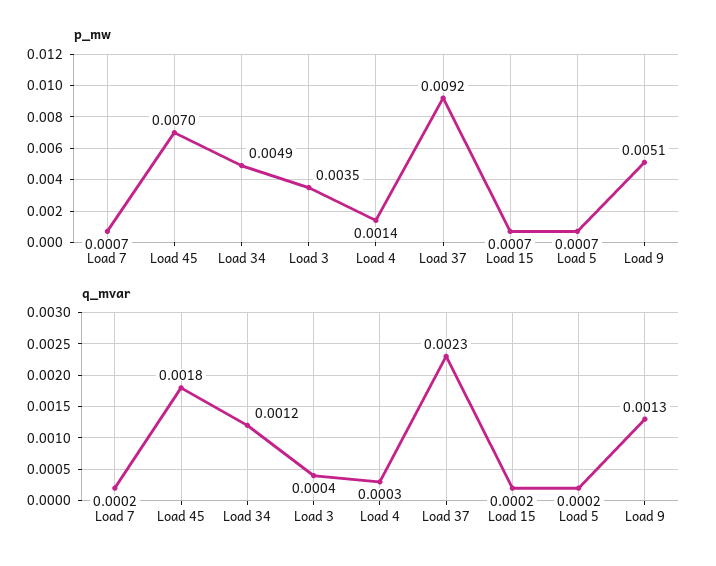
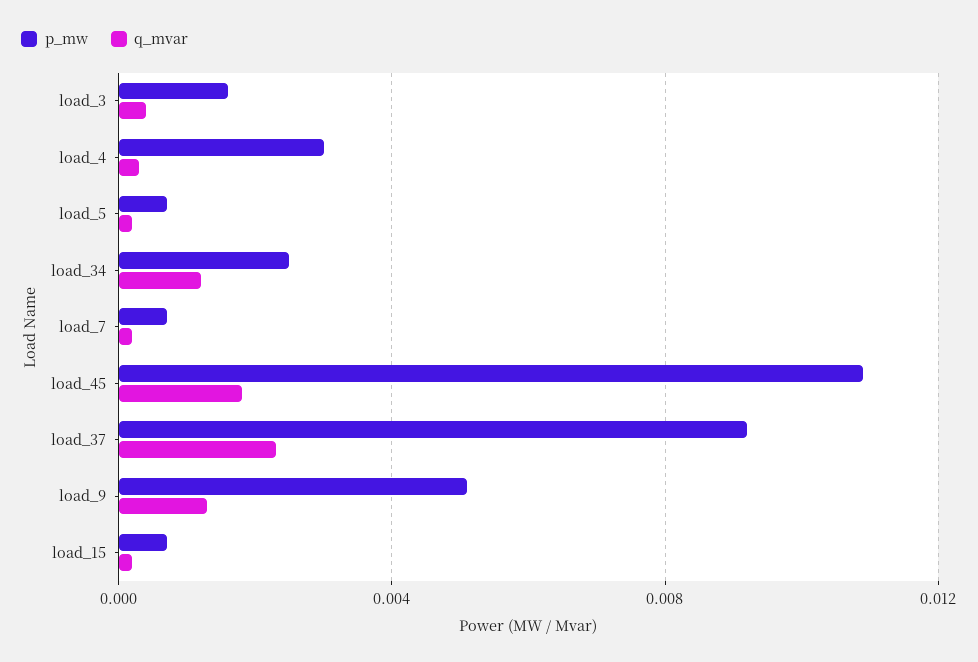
p_mw, Load 45: 0.007 -> 0.011
p_mw, Load 34: 0.0049 -> 0.0025
p_mw, Load 3: 0.0035 -> 0.0015
p_mw, Load 4: 0.0014 -> 0.003

